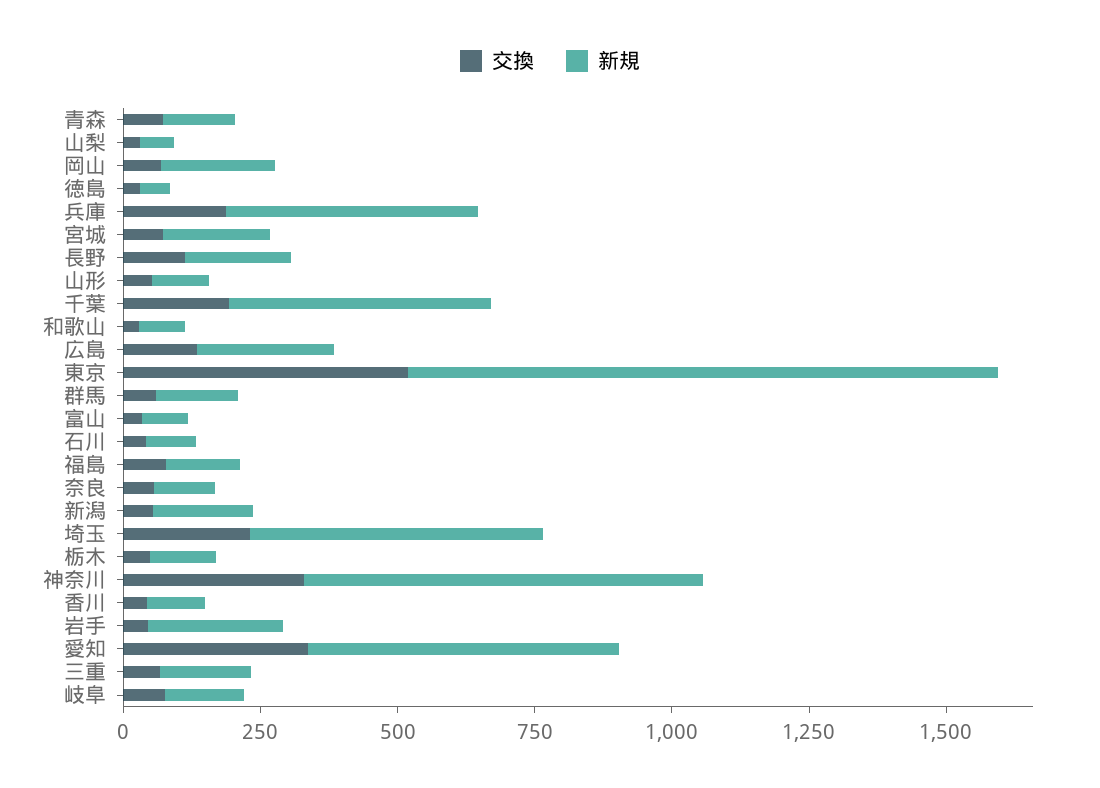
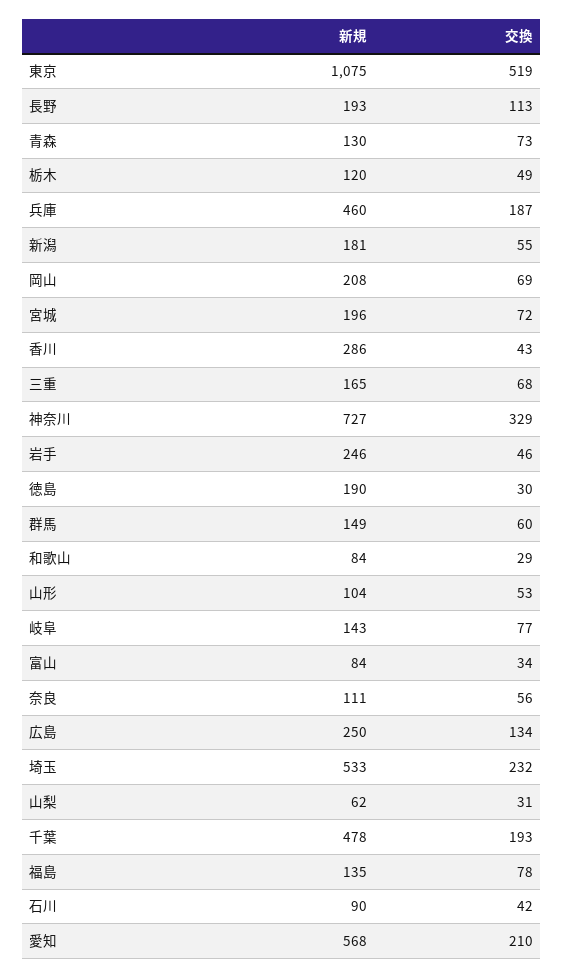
新規, 徳島: 50 -> 190
新規, 香川: 100 -> 286
交換, 愛知: 350 -> 210

